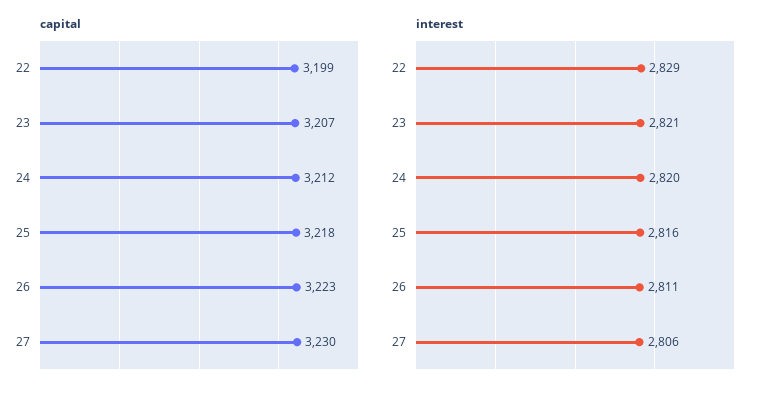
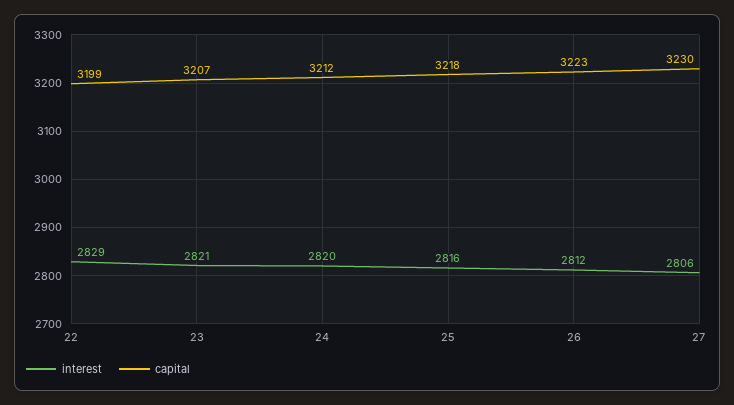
interest, 26: 2811 -> 2812

